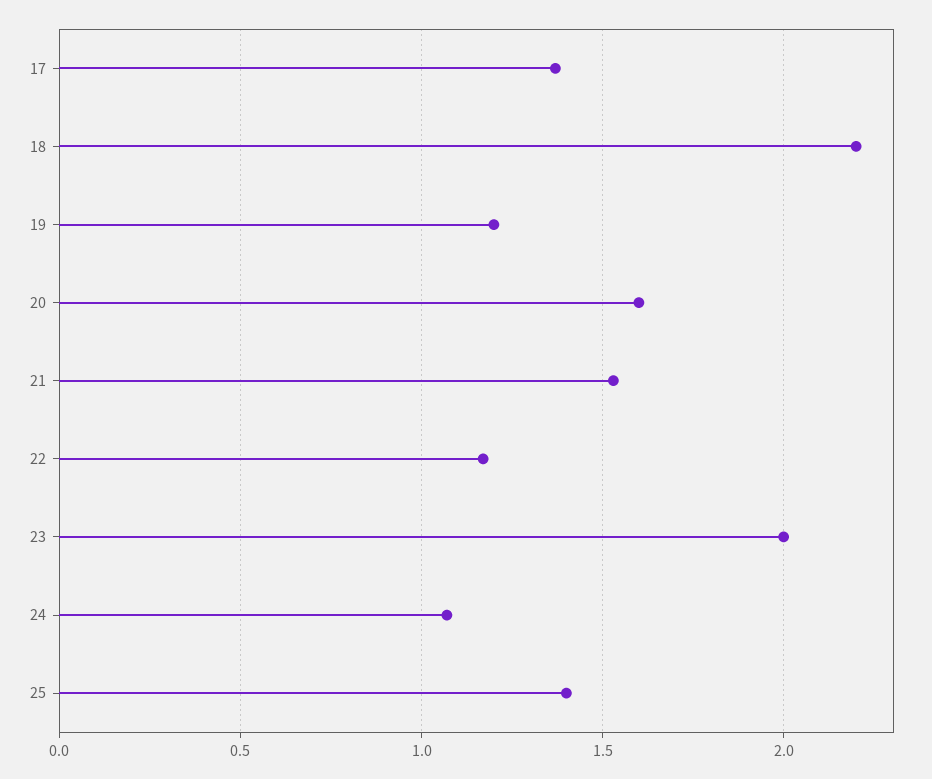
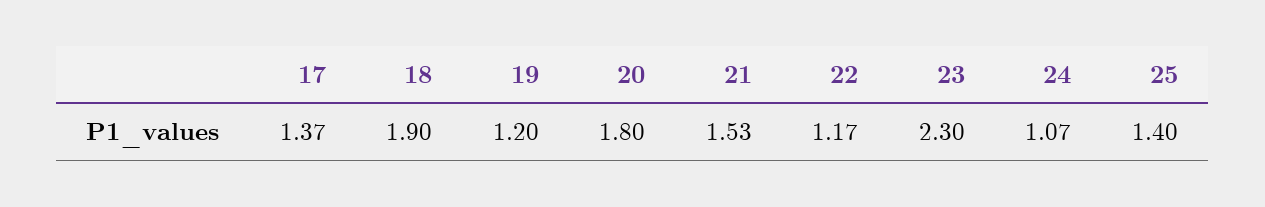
18: 2.2 -> 1.9
20: 1.6 -> 1.8
23: 2 -> 2.3

